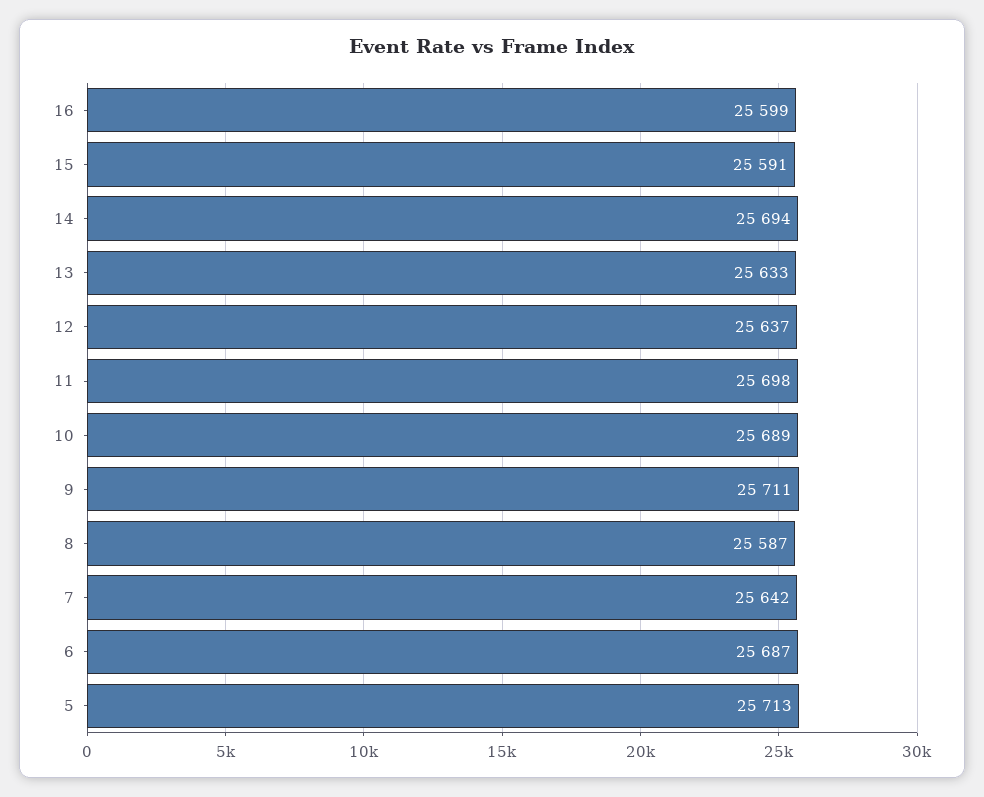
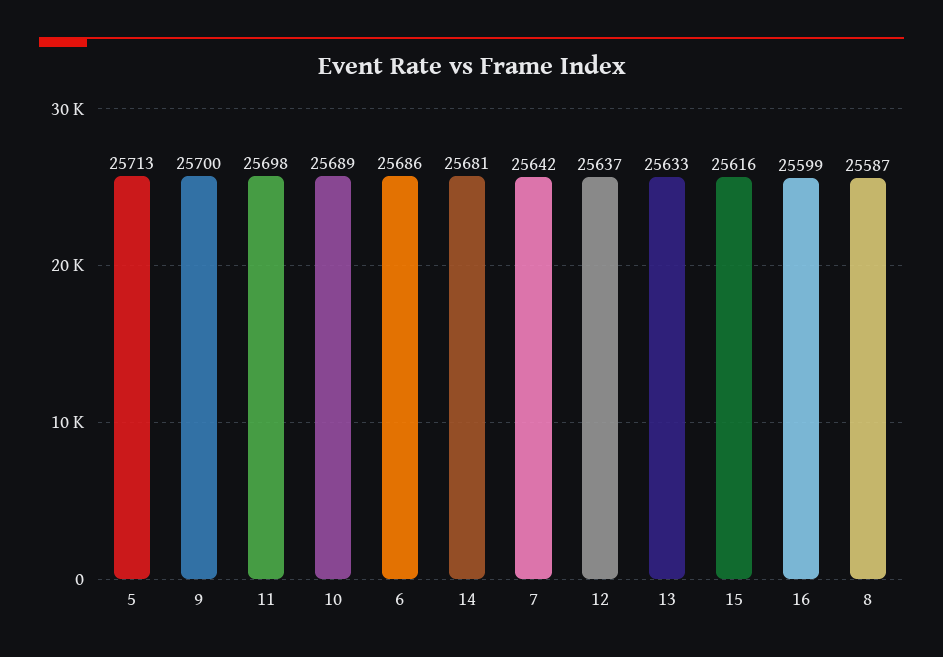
15: 25591 -> 25616
14: 25694 -> 25681
9: 25711 -> 25700
6: 25687 -> 25686

